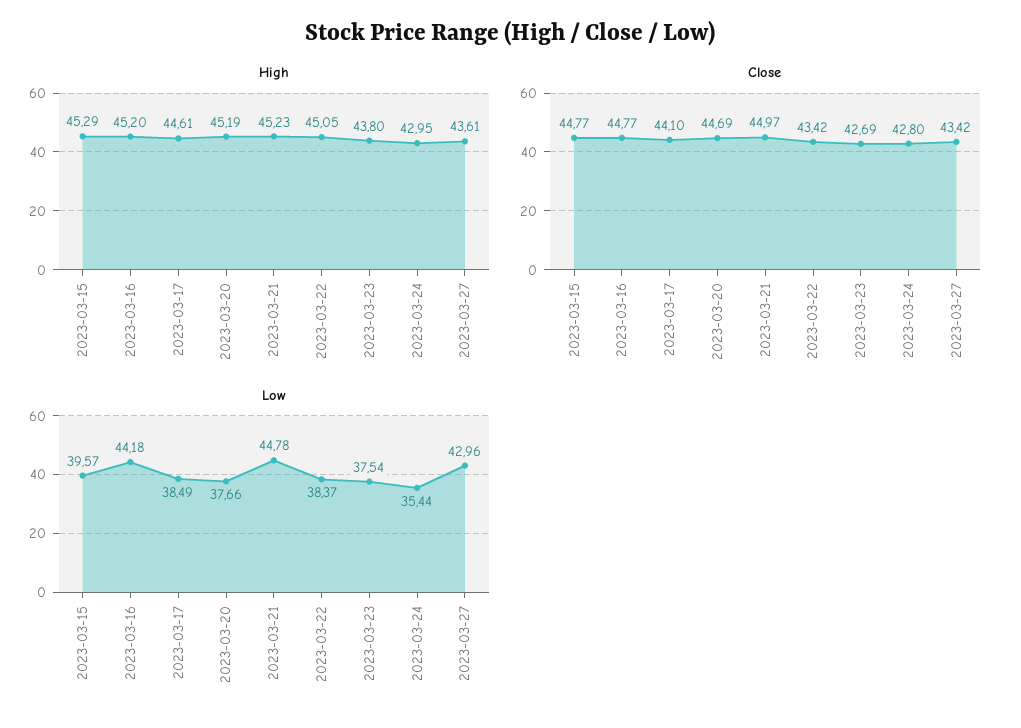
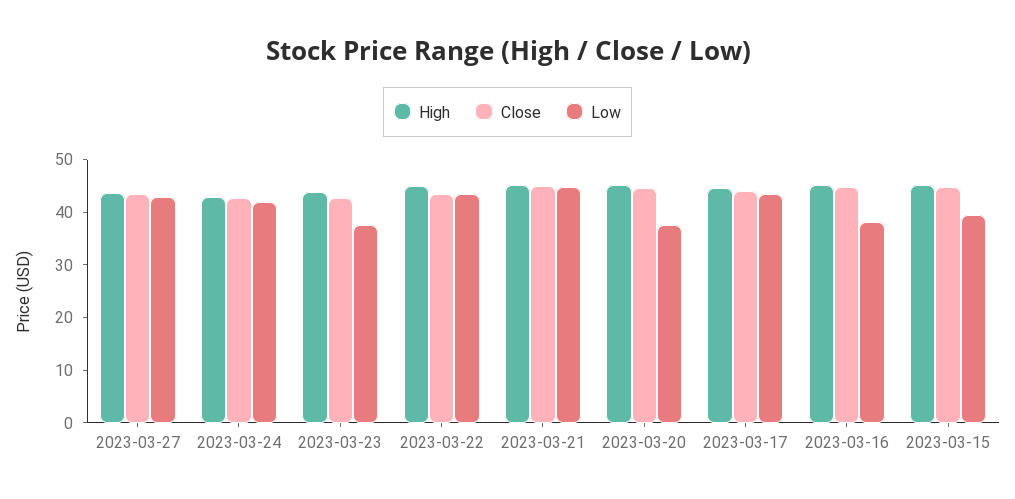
Low, 2023-03-16: 44.18 -> 38
Low, 2023-03-17: 38.49 -> 44
Low, 2023-03-22: 38.37 -> 44
Low, 2023-03-24: 35.44 -> 42

